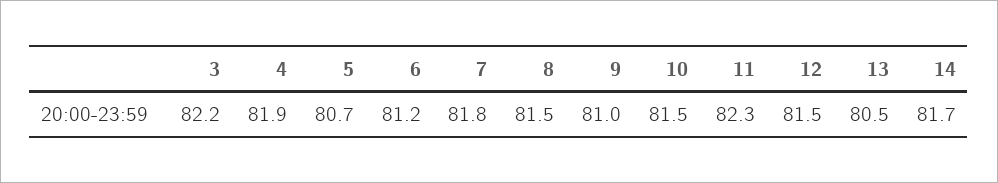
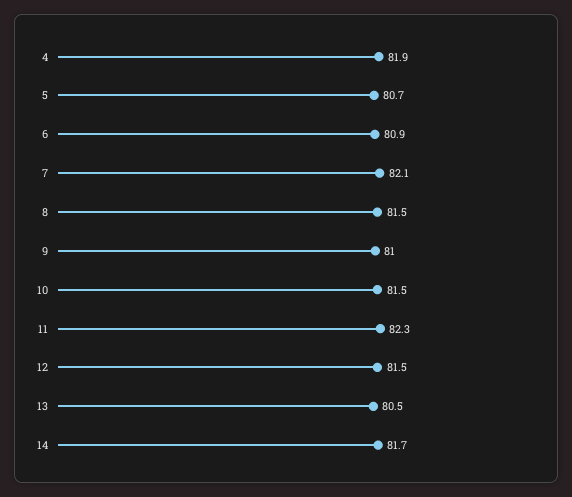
3: 82.2 -> none
6: 81.2 -> 80.9
7: 81.8 -> 82.1

